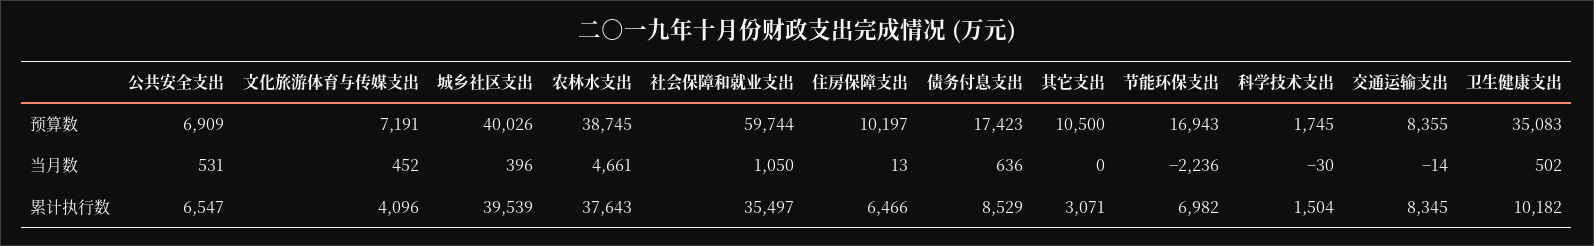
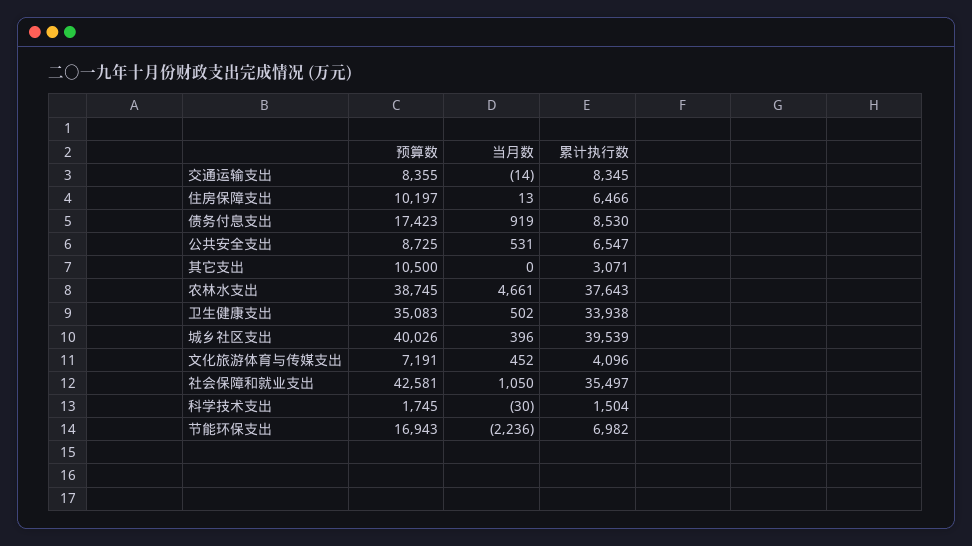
公共安全支出, 预算数: 6909 -> 8725
社会保障和就业支出, 预算数: 59744 -> 42581
债务付息支出, 当月数: 636 -> 919
债务付息支出, 累计执行数: 8529 -> 8530
卫生健康支出, 累计执行数: 10182 -> 33938

